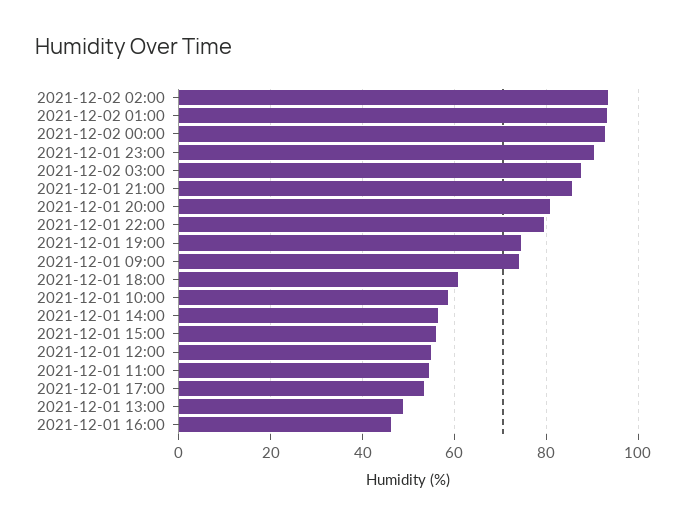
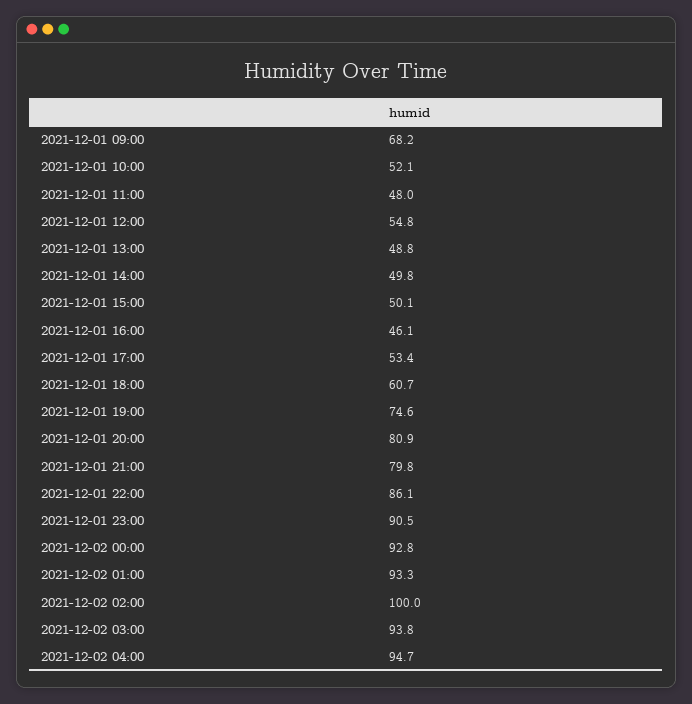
2021-12-02 02:00: 94 -> 100
2021-12-02 03:00: 88 -> 93.8
2021-12-01 21:00: 86 -> 79.8
2021-12-01 22:00: 80 -> 86.1
2021-12-01 09:00: 74 -> 68.2
2021-12-01 10:00: 58 -> 52.1
2021-12-01 14:00: 56 -> 49.8
2021-12-01 15:00: 56 -> 50.1
2021-12-01 11:00: 54 -> 48
2021-12-02 04:00: none -> 94.7

